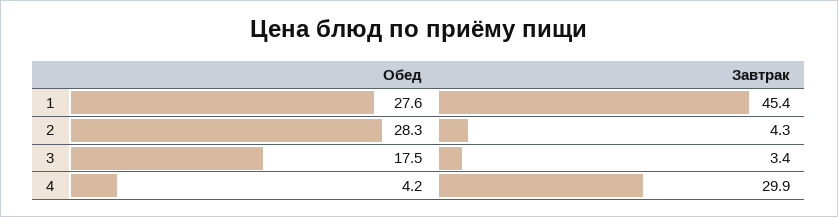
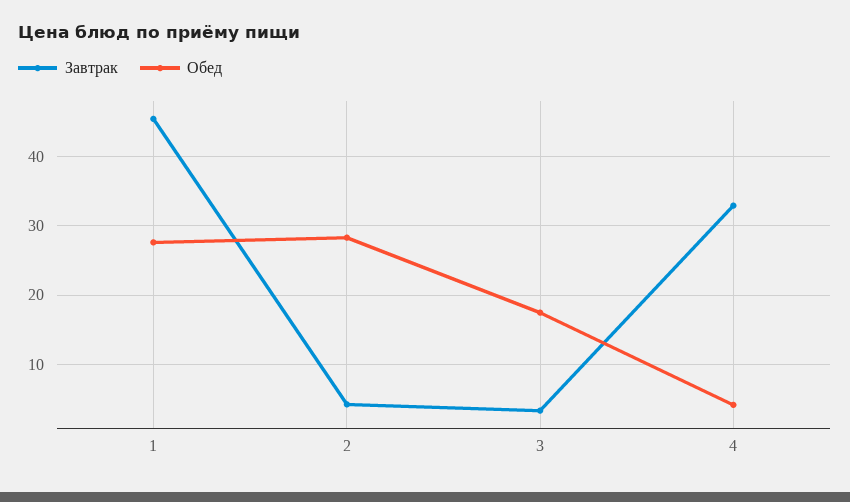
Завтрак, 4: 29.9 -> 33

